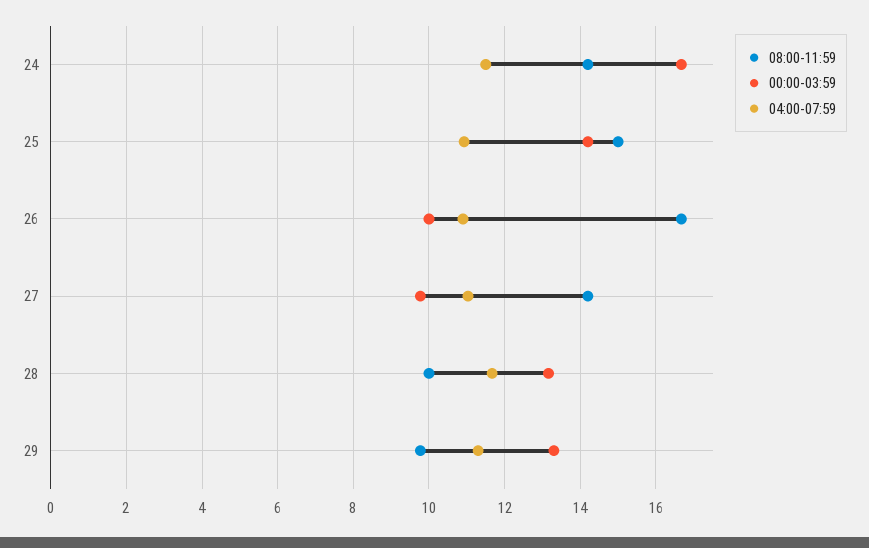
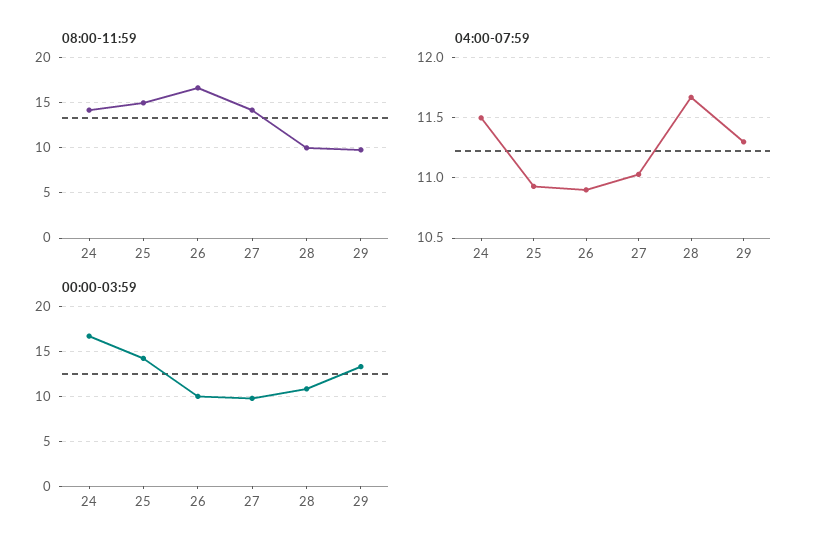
00:00-03:59, 28: 13.2 -> 11

